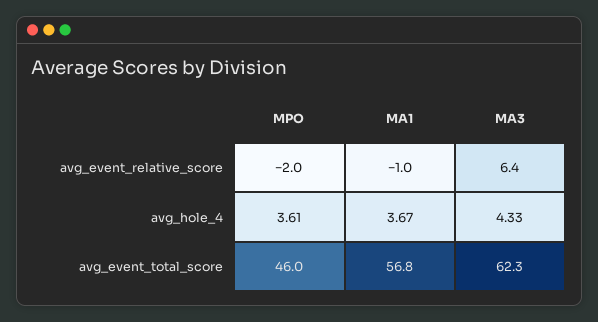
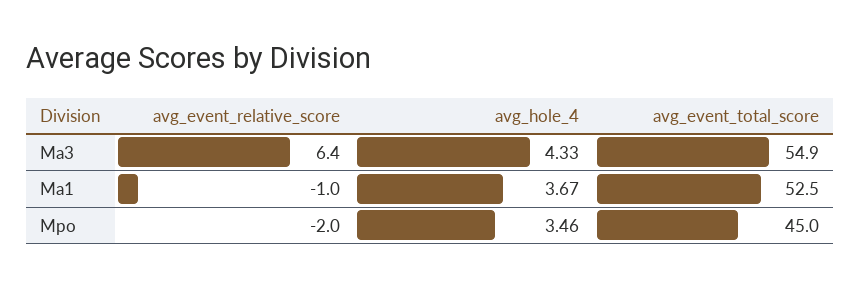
MPO, avg_hole_4: 3.61 -> 3.46
MPO, avg_event_total_score: 46 -> 45
MA1, avg_event_total_score: 56.8 -> 52.5
MA3, avg_event_total_score: 62.3 -> 54.9

